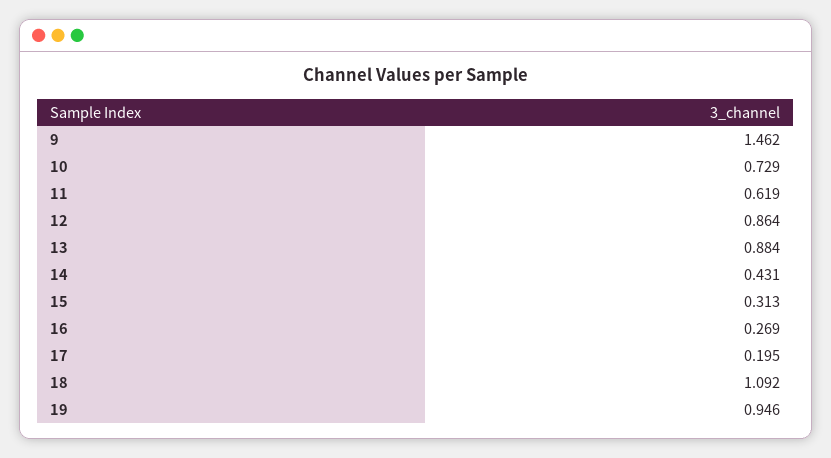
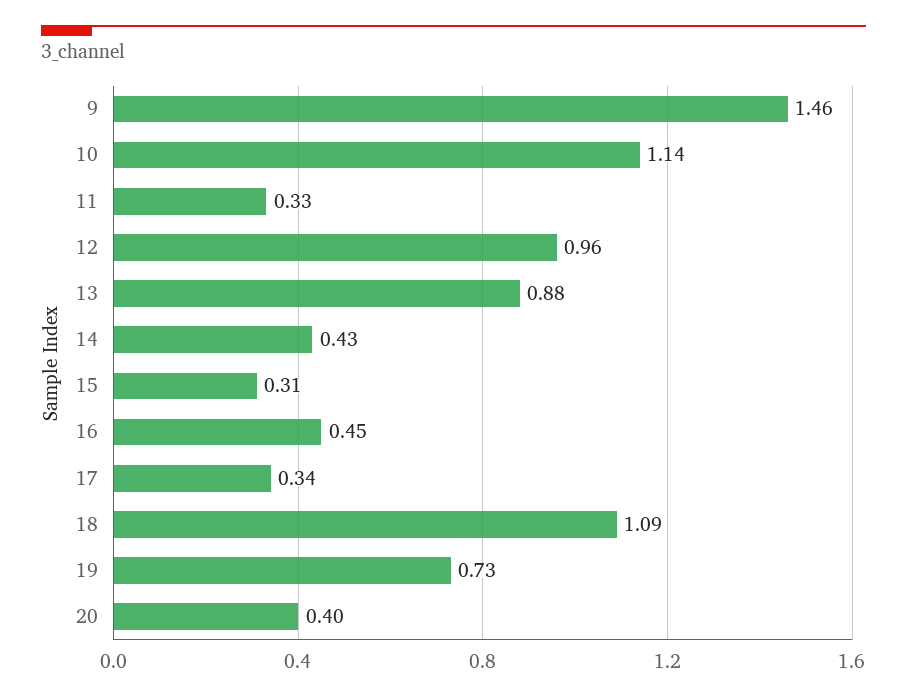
10: 0.729 -> 1.14
11: 0.619 -> 0.33
12: 0.864 -> 0.96
16: 0.269 -> 0.45
17: 0.195 -> 0.34
19: 0.946 -> 0.73
20: none -> 0.4

